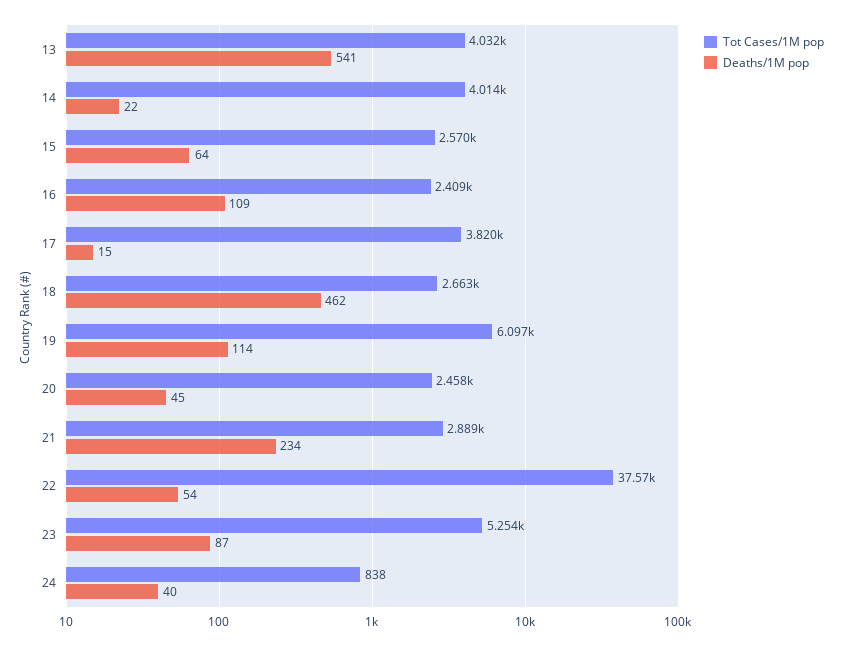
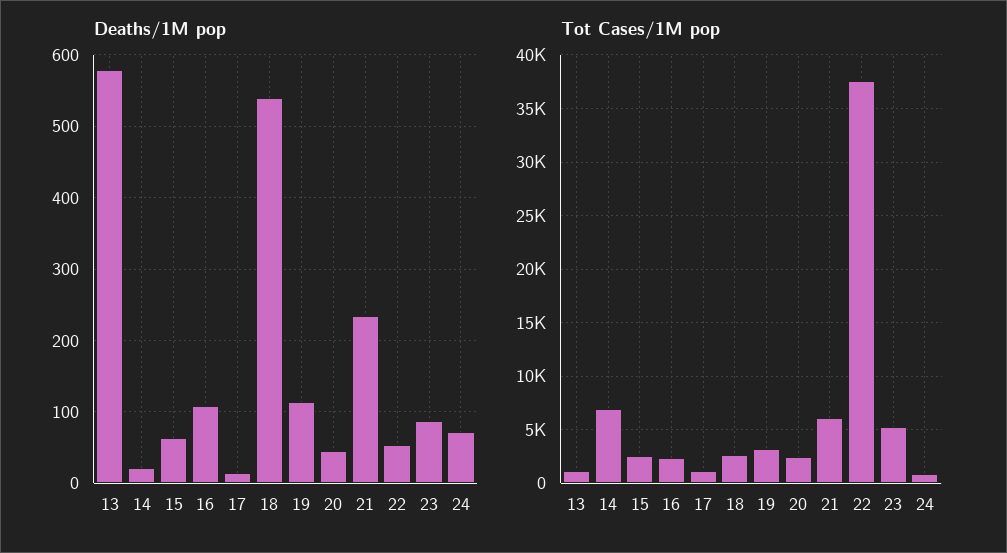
Tot Cases/1M pop, 13: 4032 -> 1000
Deaths/1M pop, 13: 541 -> 580
Tot Cases/1M pop, 14: 4014 -> 7000
Tot Cases/1M pop, 17: 3820 -> 1000
Deaths/1M pop, 18: 462 -> 540
Tot Cases/1M pop, 19: 6097 -> 3000
Tot Cases/1M pop, 21: 2889 -> 6000
Deaths/1M pop, 24: 40 -> 70

